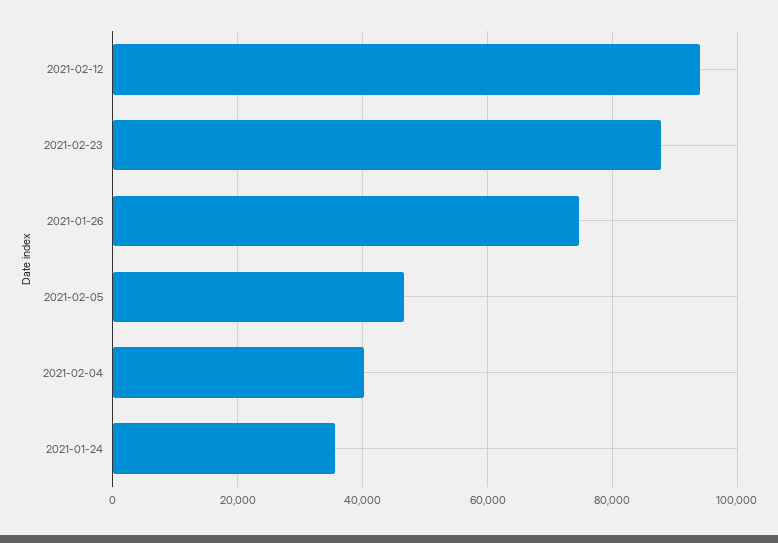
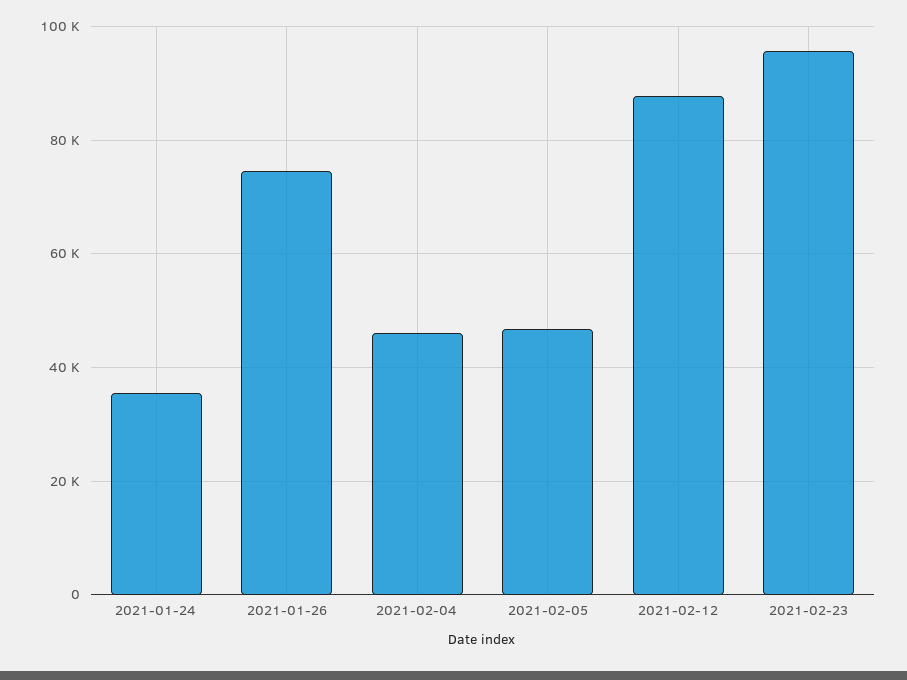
2021-02-12: 94000 -> 88000
2021-02-23: 88000 -> 96000
2021-02-04: 40000 -> 46000

